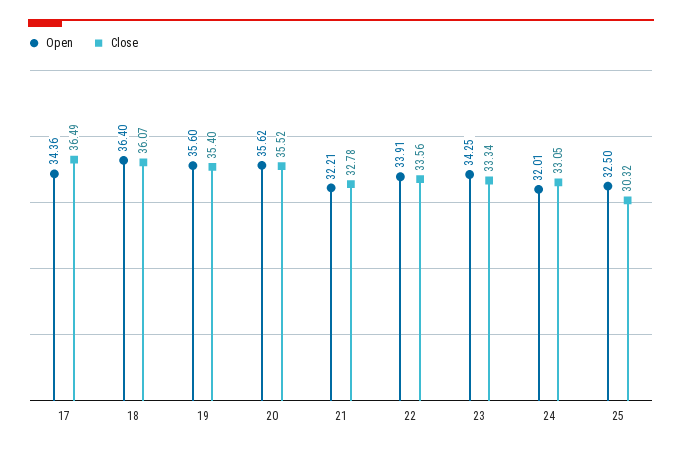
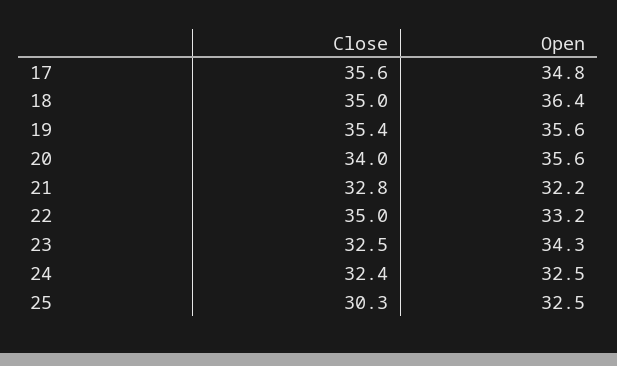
Open, 17: 34.36 -> 34.8
Close, 17: 36.49 -> 35.6
Close, 18: 36.07 -> 35
Close, 20: 35.52 -> 34
Open, 22: 33.91 -> 33.2
Close, 22: 33.56 -> 35
Close, 23: 33.34 -> 32.5
Open, 24: 32.01 -> 32.5
Close, 24: 33.05 -> 32.4

